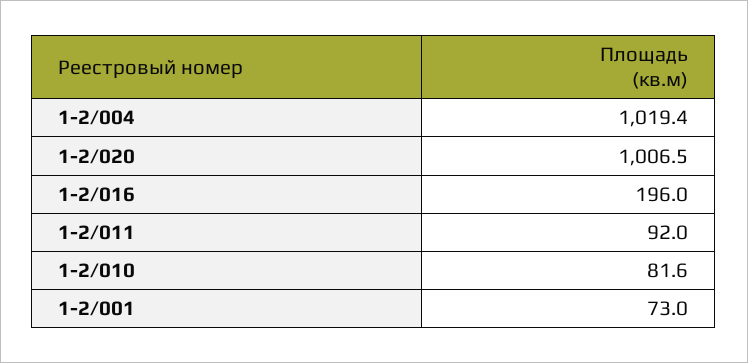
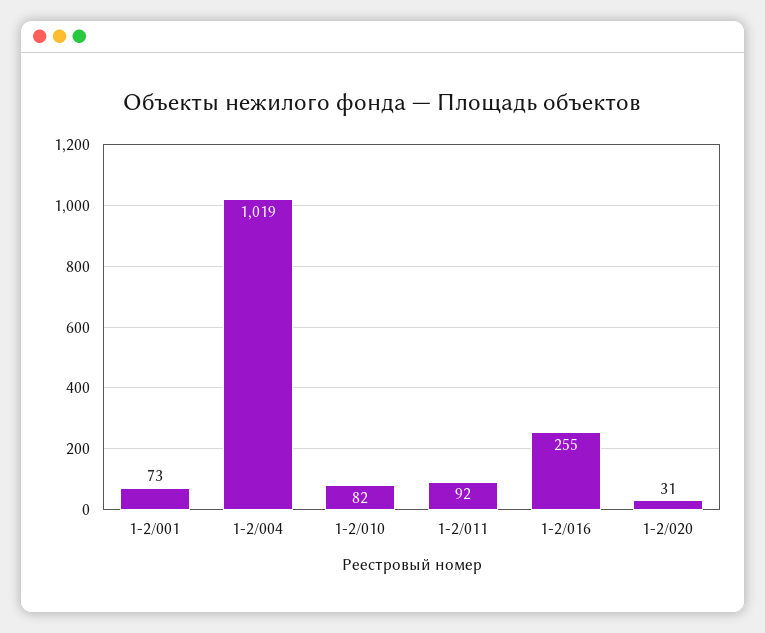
1-2/020: 1006.5 -> 31
1-2/016: 196 -> 255

